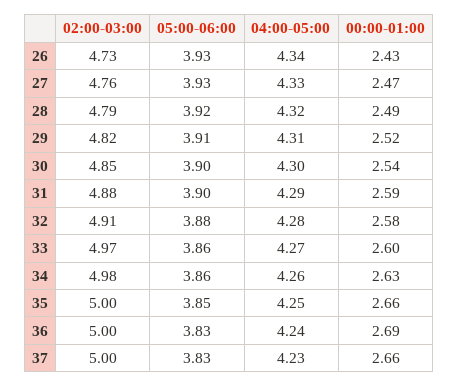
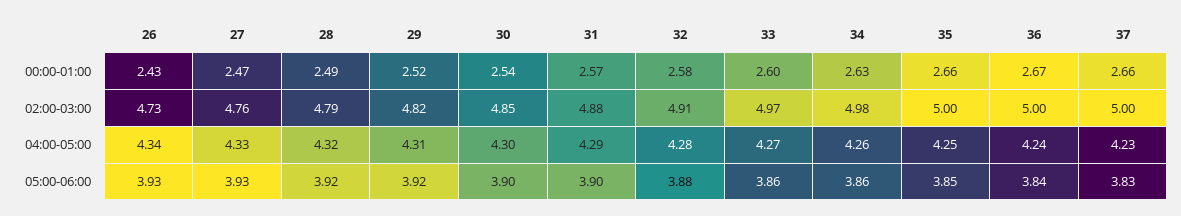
05:00-06:00, 29: 3.91 -> 3.92
00:00-01:00, 31: 2.59 -> 2.57
05:00-06:00, 36: 3.83 -> 3.84
00:00-01:00, 36: 2.69 -> 2.67

